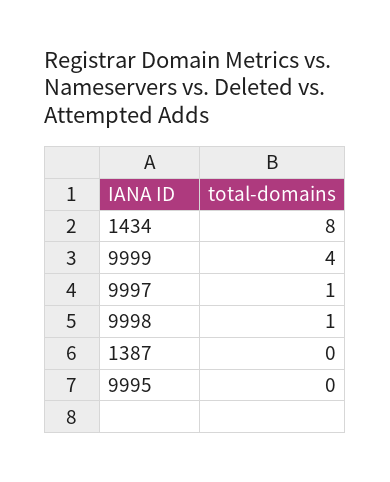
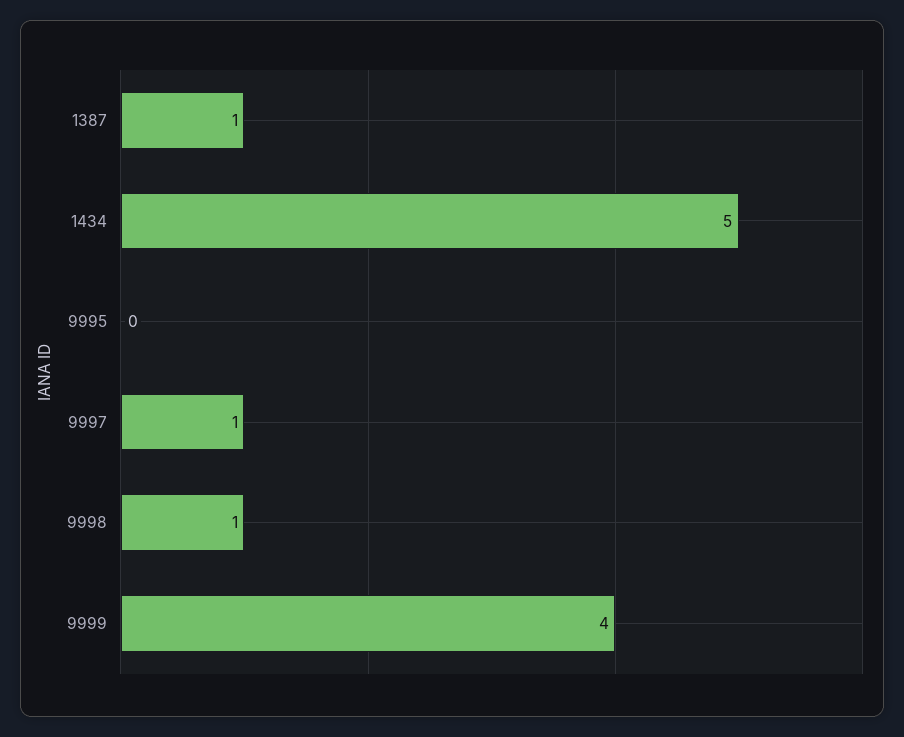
1434: 8 -> 5
1387: 0 -> 1

